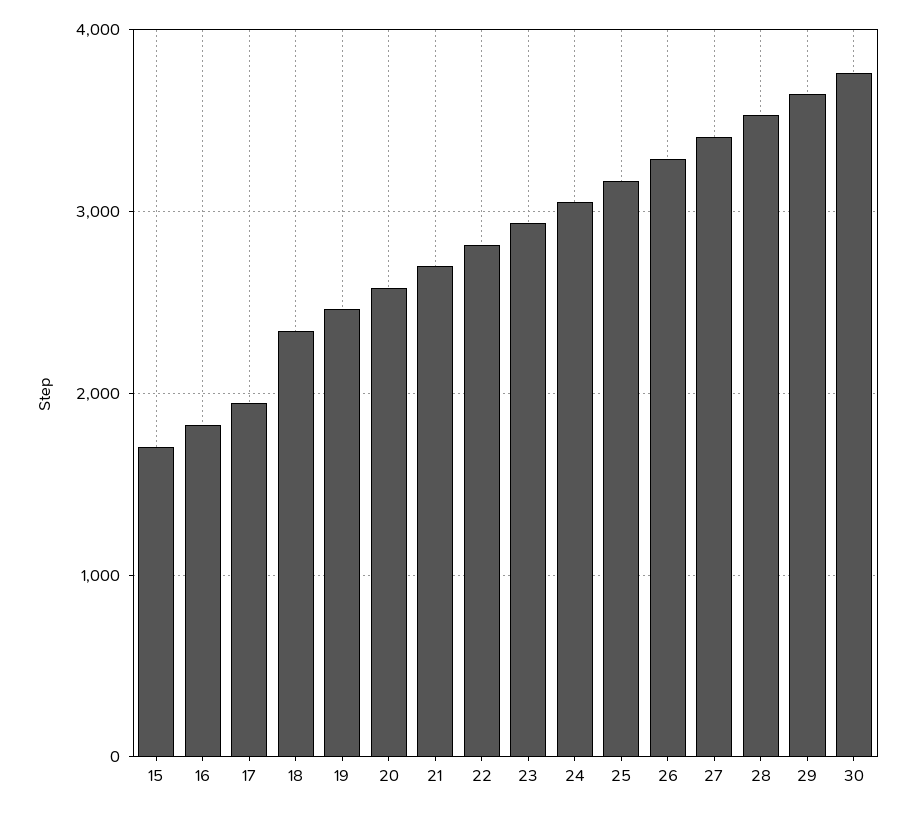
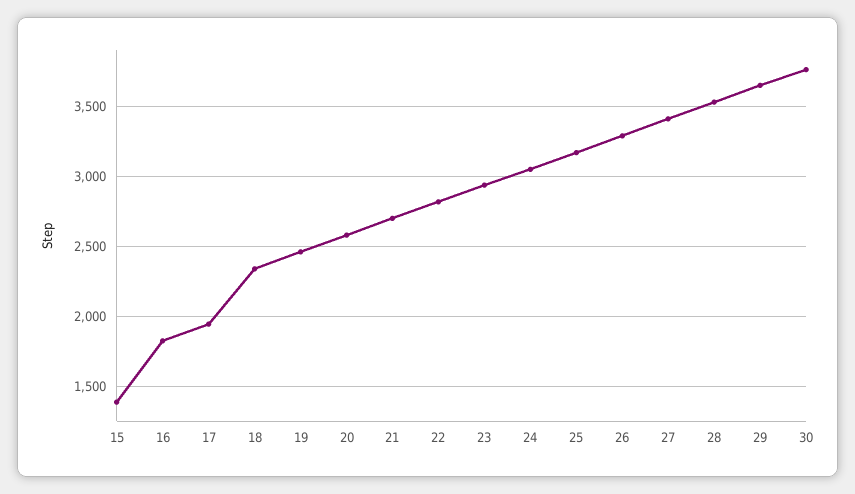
15: 1700 -> 1400

